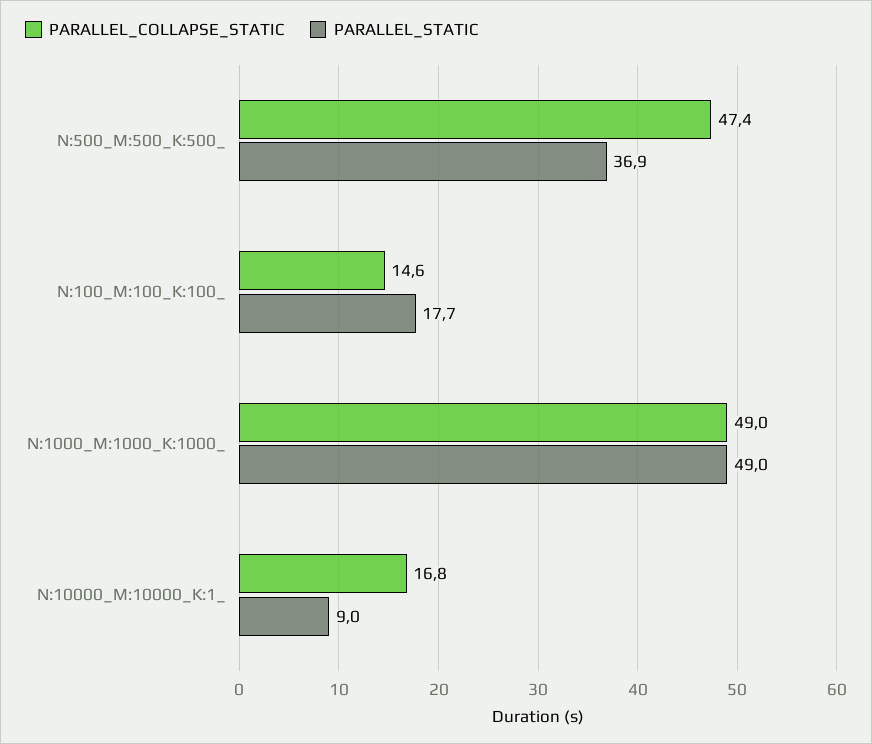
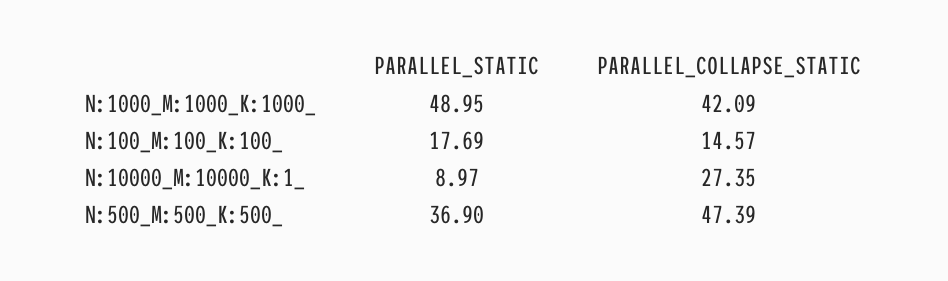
PARALLEL_COLLAPSE_STATIC, N:1000_M:1000_K:1000_: 49 -> 42.09
PARALLEL_COLLAPSE_STATIC, N:10000_M:10000_K:1_: 16.8 -> 27.35

